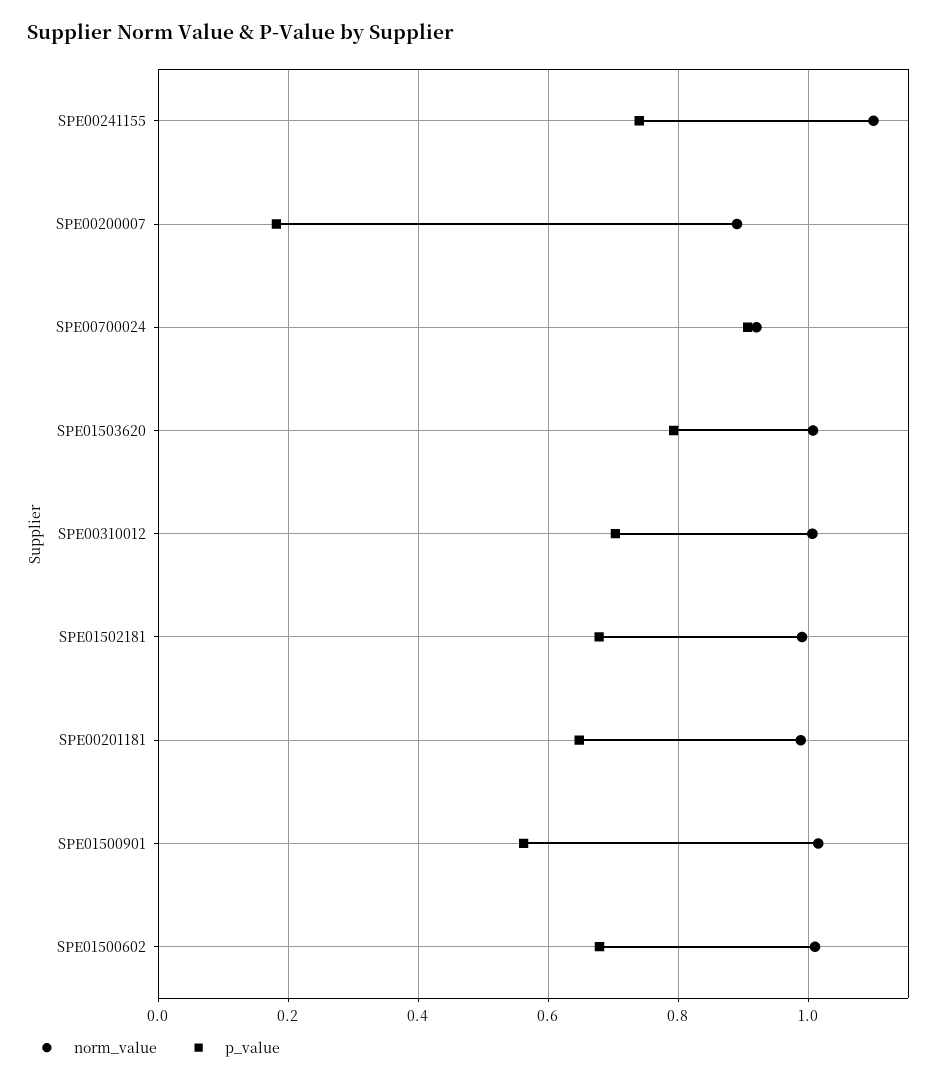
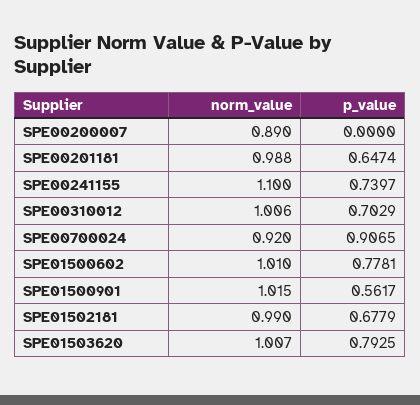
p_value, SPE00200007: 0.18 -> 0
p_value, SPE01500602: 0.68 -> 0.7781

